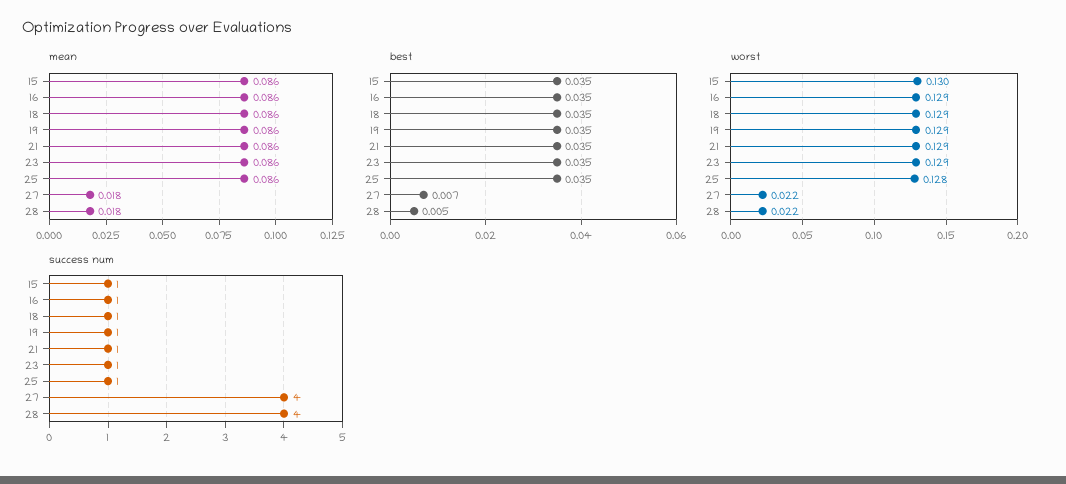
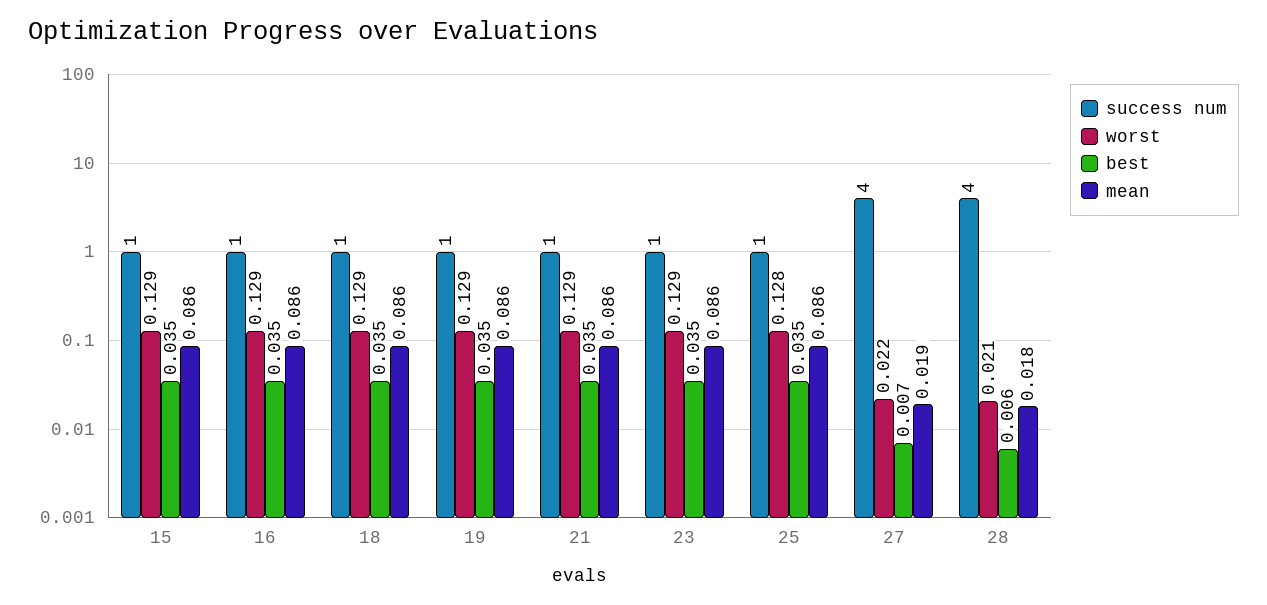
mean, 27: 0.018 -> 0.019
best, 28: 0.005 -> 0.006
worst, 15: 0.13 -> 0.129
worst, 28: 0.022 -> 0.021

